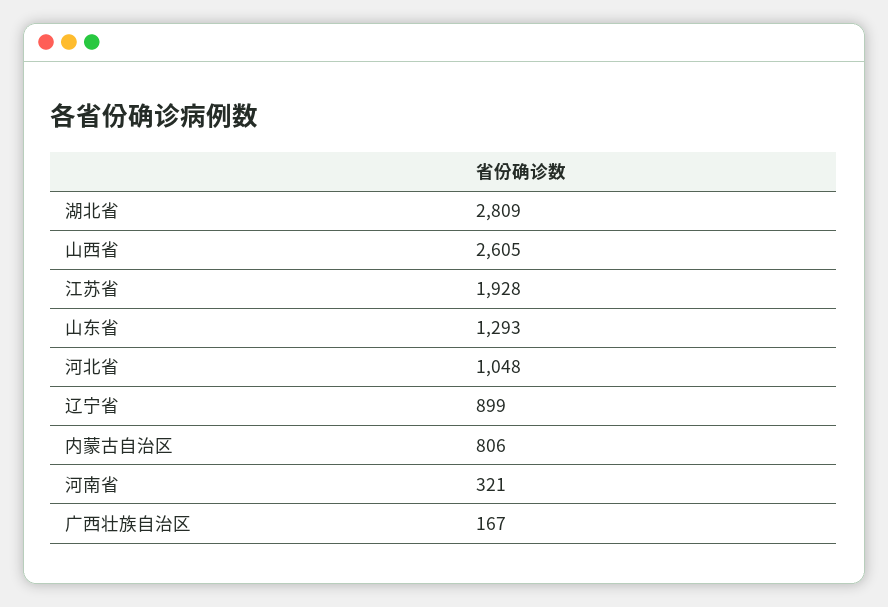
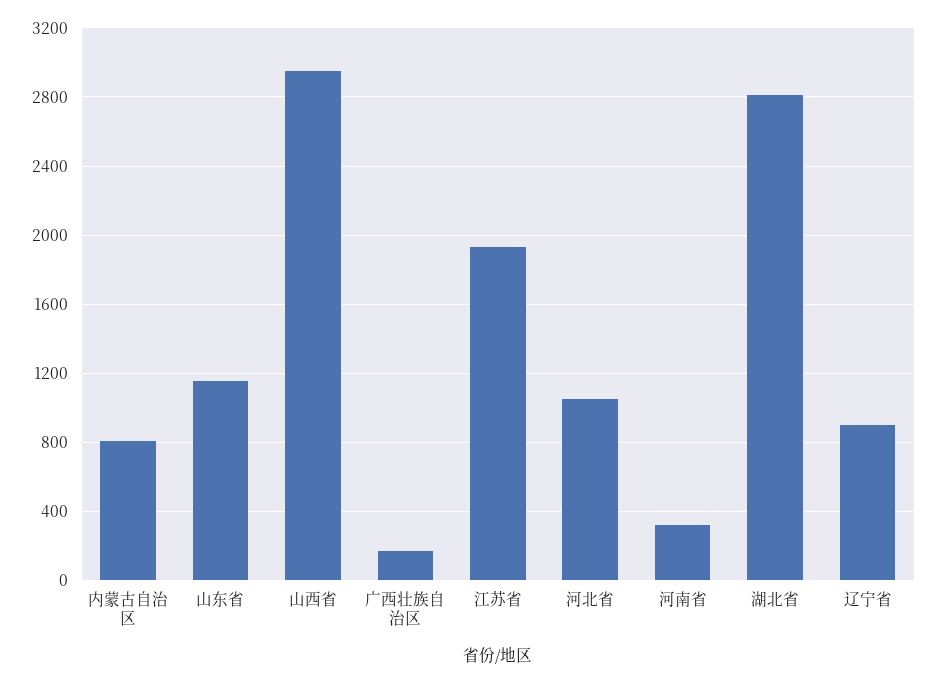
山西省: 2605 -> 2950
山东省: 1293 -> 1150

